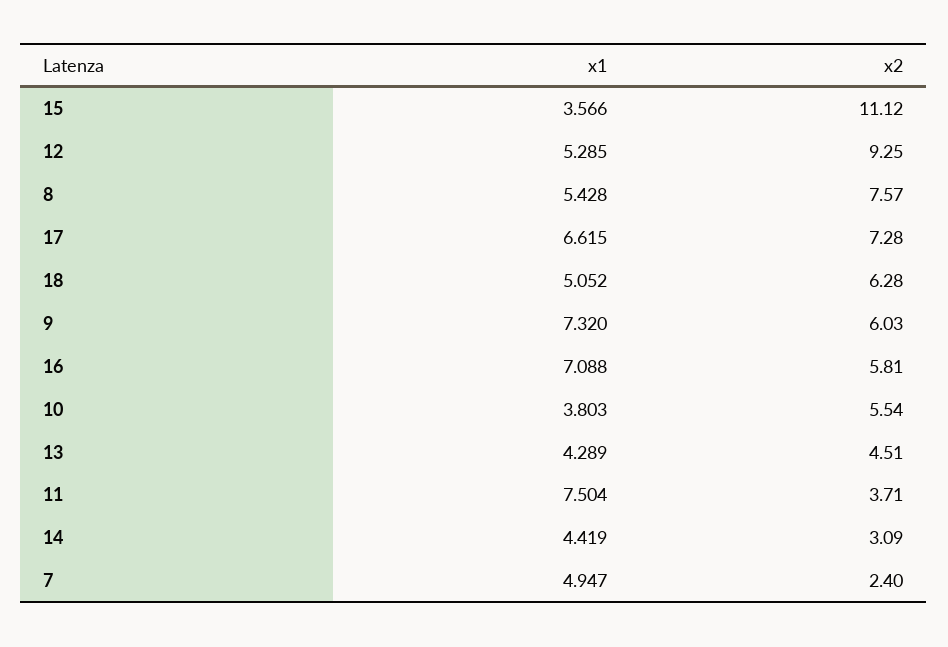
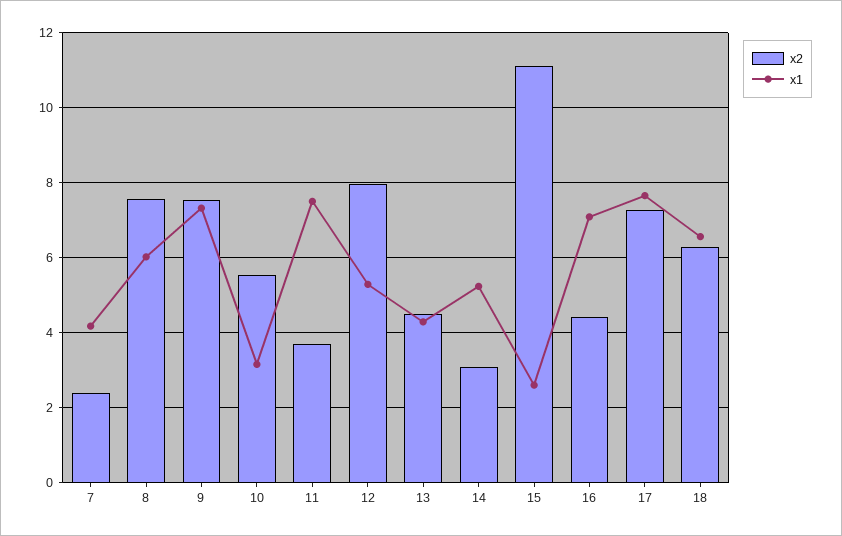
x1, 15: 3.566 -> 2.6
x2, 12: 9.25 -> 8
x1, 8: 5.428 -> 6
x1, 17: 6.615 -> 7.6
x1, 18: 5.052 -> 6.6
x2, 9: 6.03 -> 7.6
x2, 16: 5.81 -> 4.4
x1, 10: 3.803 -> 3.2
x1, 14: 4.419 -> 5.2
x1, 7: 4.947 -> 4.2

